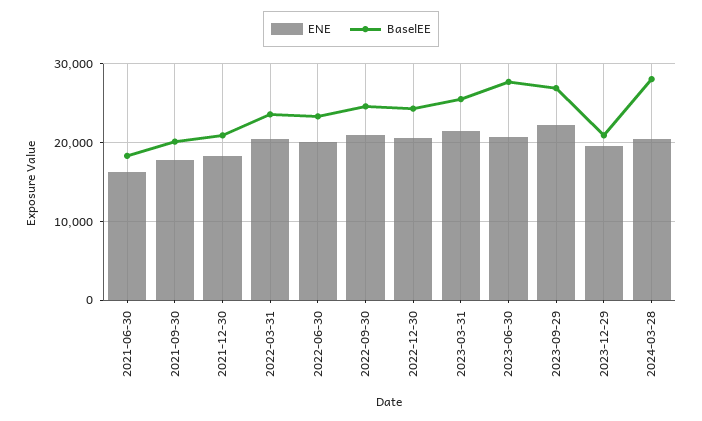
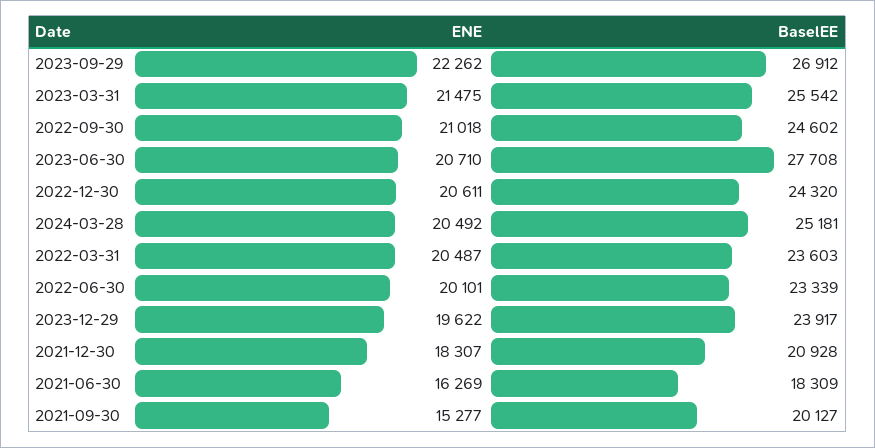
ENE, 2021-09-30: 18000 -> 15277
BaselEE, 2023-12-29: 21000 -> 23917
BaselEE, 2024-03-28: 28000 -> 25181

